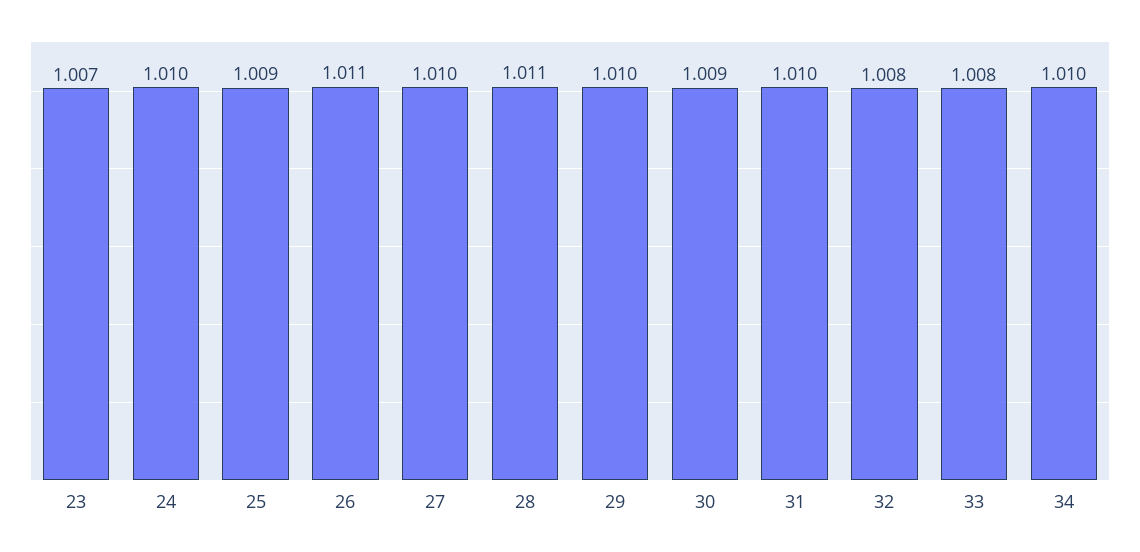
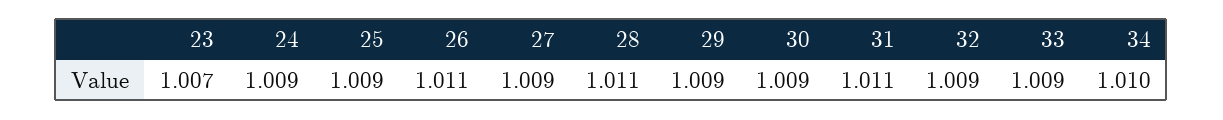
24: 1.01 -> 1.009
27: 1.01 -> 1.009
29: 1.01 -> 1.009
31: 1.01 -> 1.011
32: 1.008 -> 1.009
33: 1.008 -> 1.009

